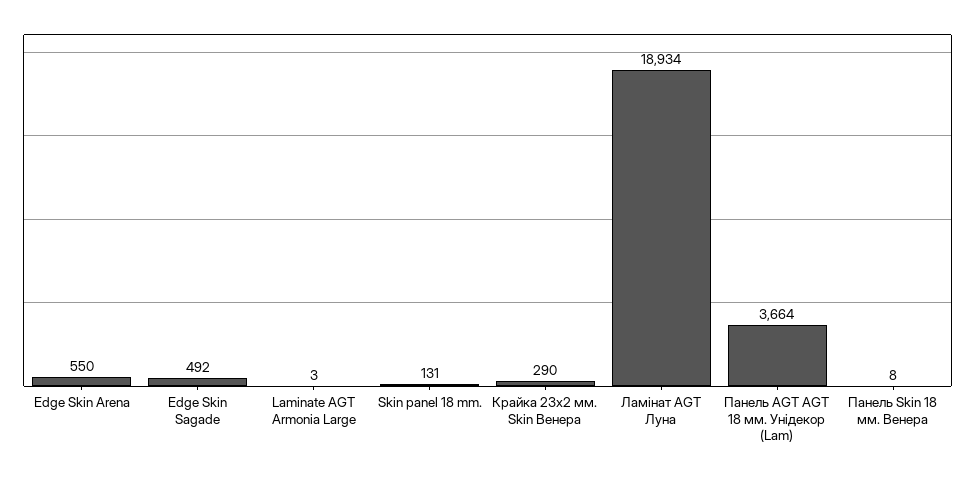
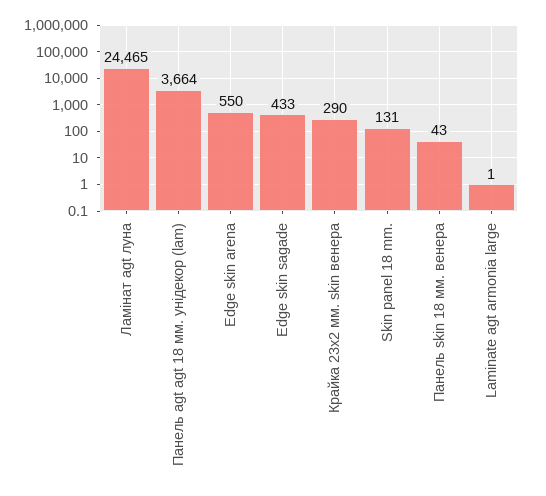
Edge Skin Sagade: 492 -> 433
Laminate AGT Armonia Large: 3 -> 1
Ламінат AGT Луна: 18934 -> 24465
Панель Skin 18 мм. Венера: 8 -> 43

